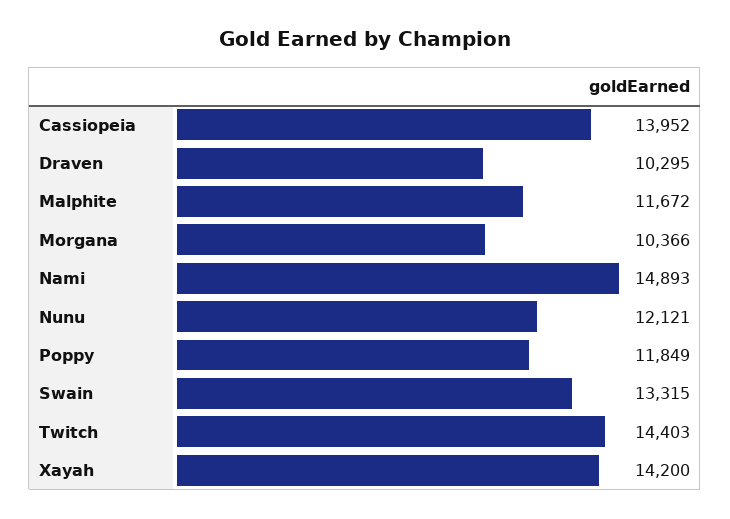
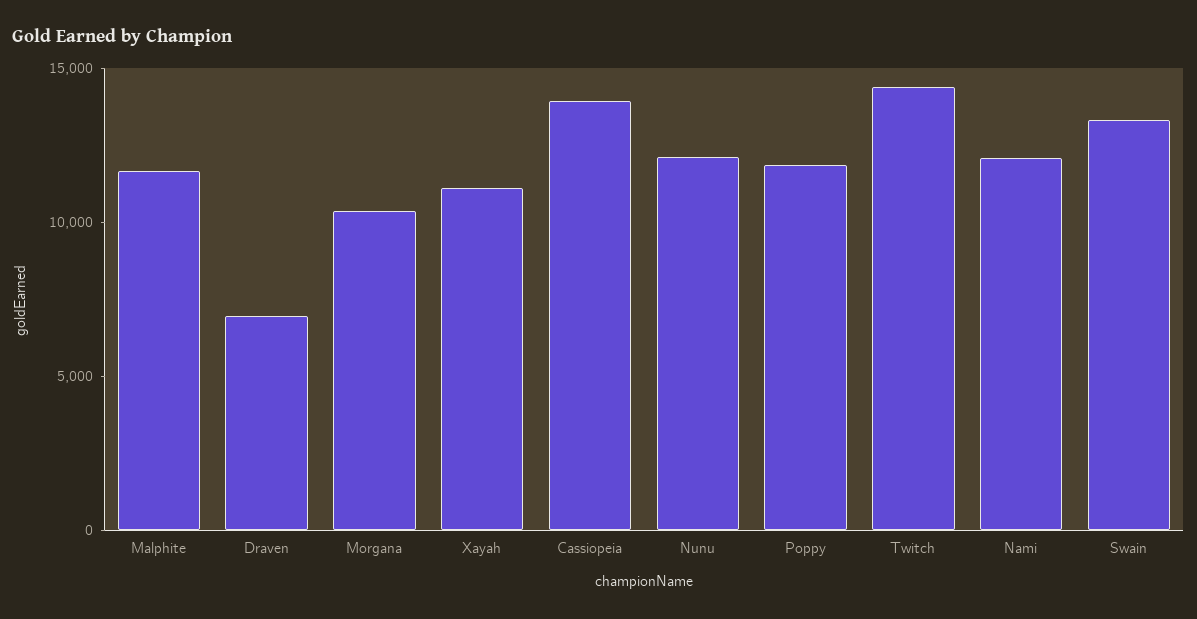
Draven: 10295 -> 7000
Nami: 14893 -> 12000
Xayah: 14200 -> 11000

